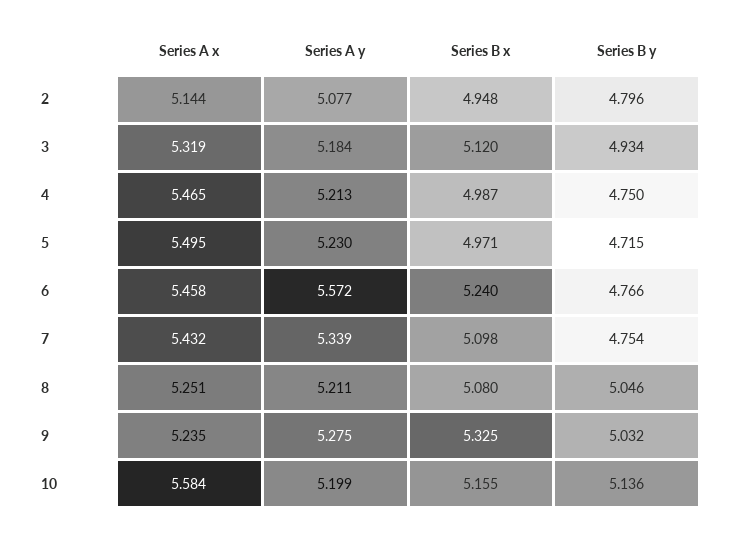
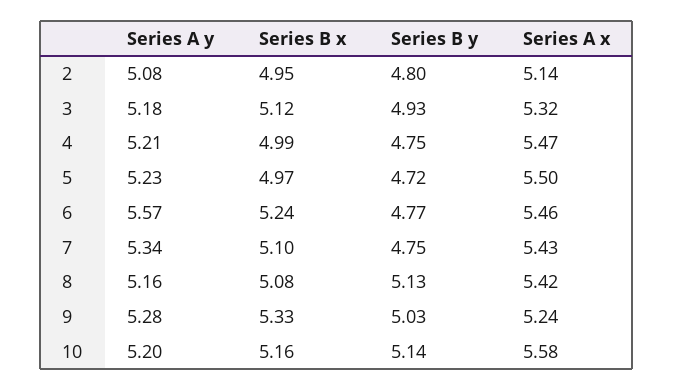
Series A x, 8: 5.251 -> 5.42
Series A y, 8: 5.211 -> 5.16
Series B y, 8: 5.046 -> 5.13

